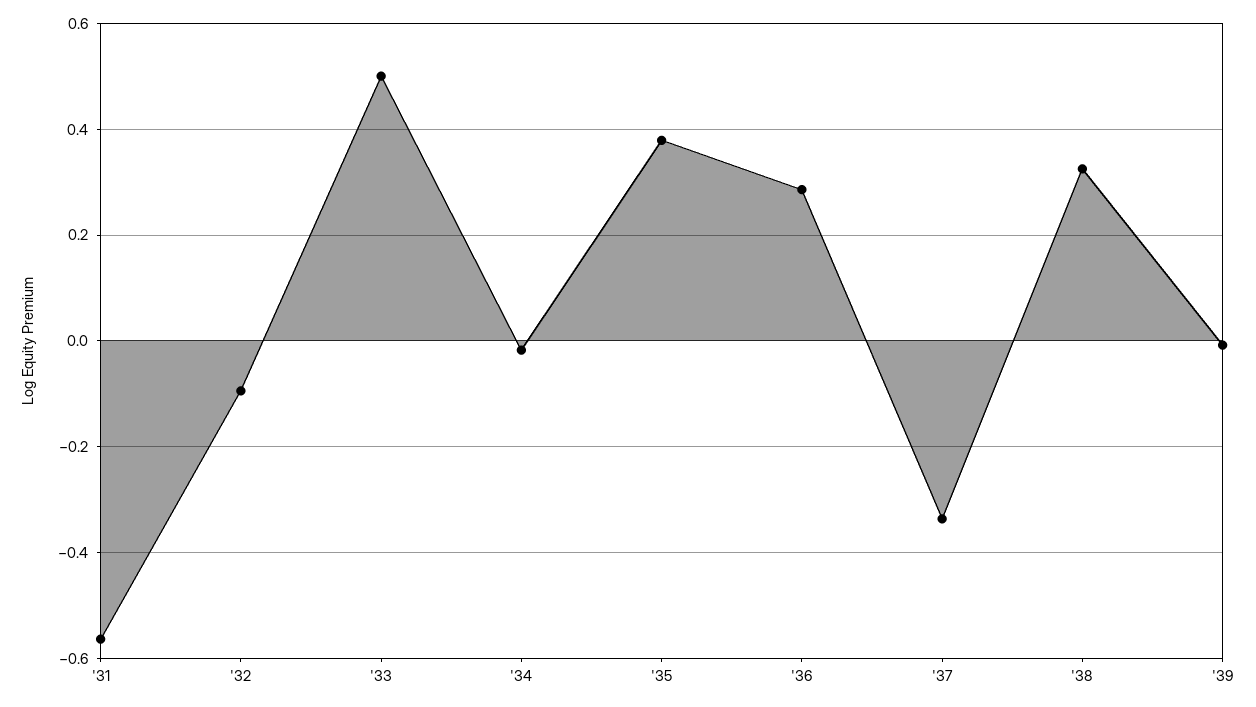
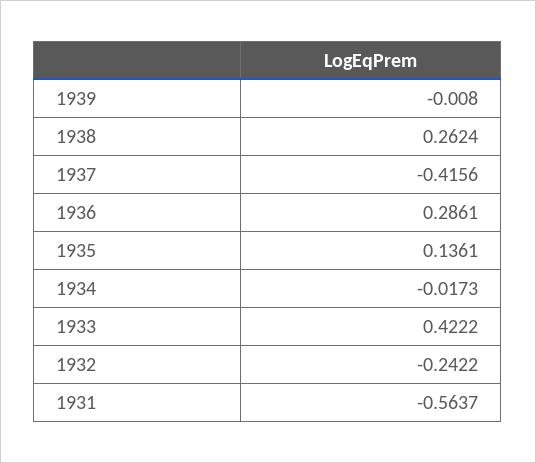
'32: -0.1 -> -0.2422
'33: 0.5 -> 0.4222
'35: 0.38 -> 0.1361
'37: -0.34 -> -0.4156
'38: 0.32 -> 0.2624

